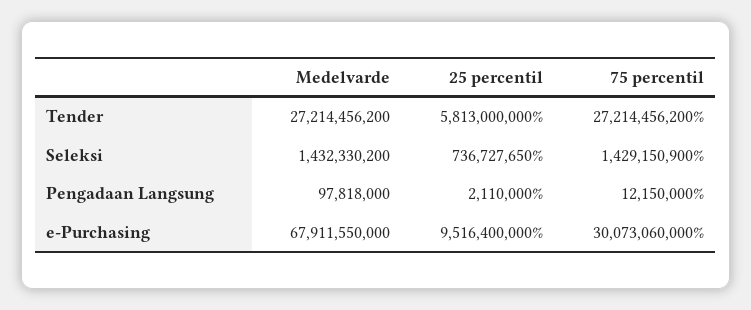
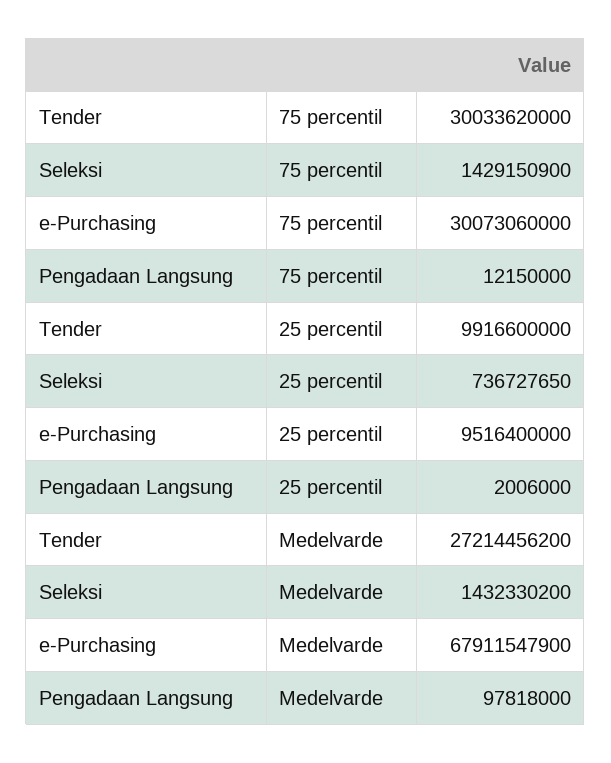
25 percentil, Tender: 5813000000 -> 9916600000
75 percentil, Tender: 27214456200 -> 30033620000
25 percentil, Pengadaan Langsung: 2110000 -> 2006000
Medelvarde, e-Purchasing: 67911550000 -> 67911547900

